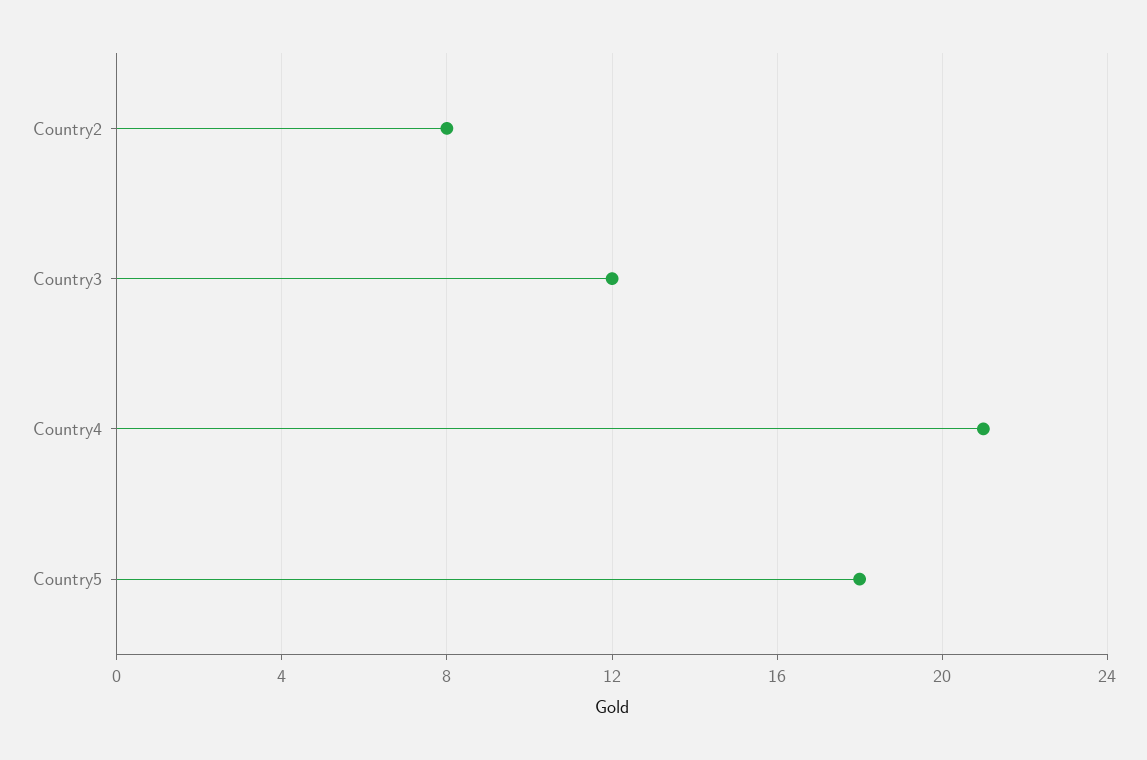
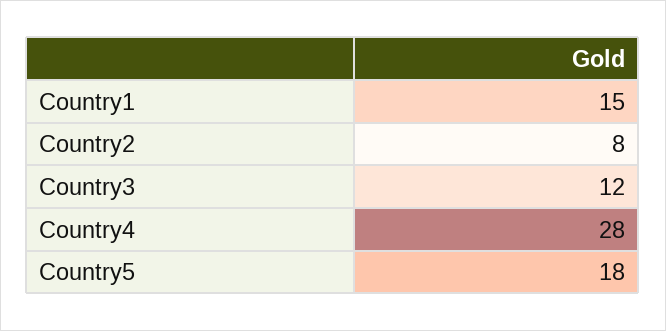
Country4: 21 -> 28
Country1: none -> 15

